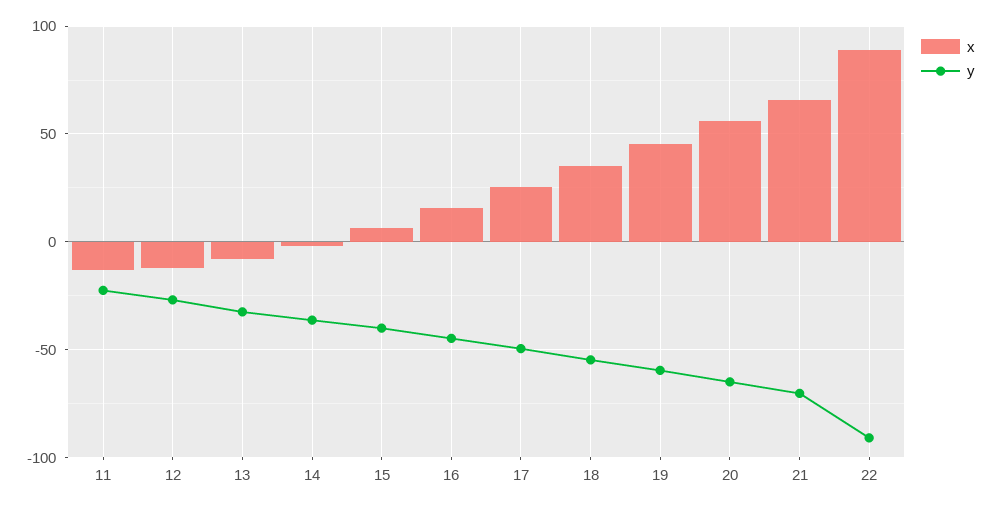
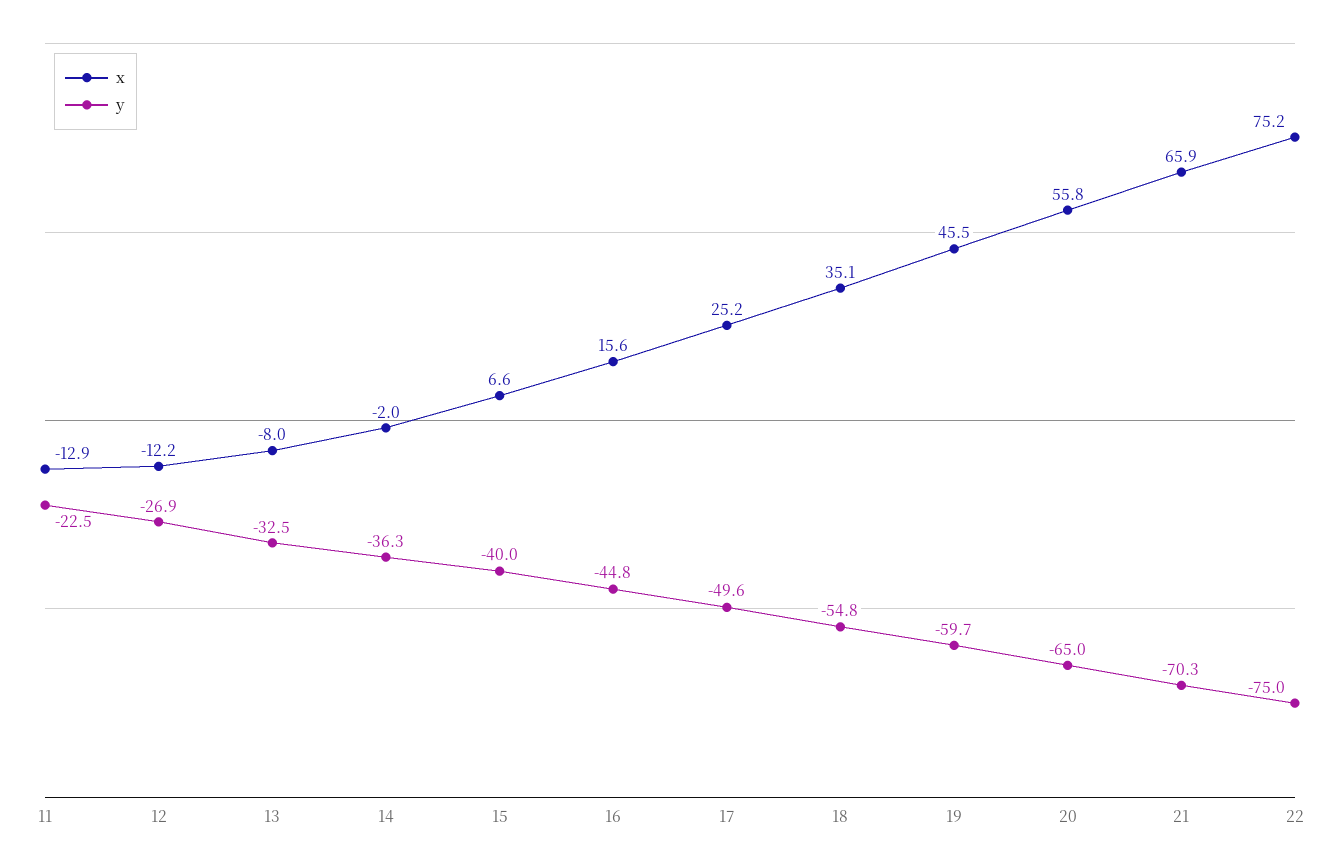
x, 22: 90 -> 75.2
y, 22: -90 -> -75

